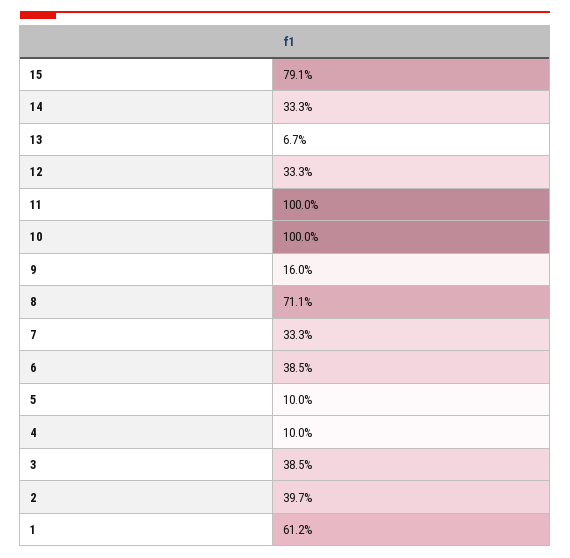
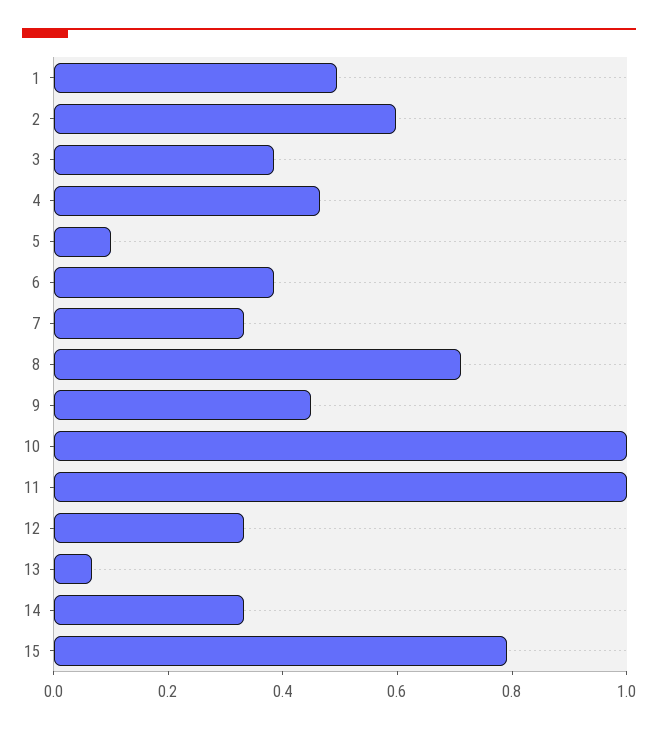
9: 0.16 -> 0.45
4: 0.1 -> 0.45
2: 0.397 -> 0.6
1: 0.612 -> 0.5

